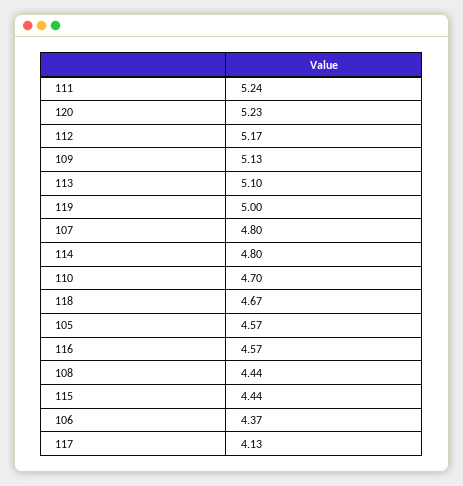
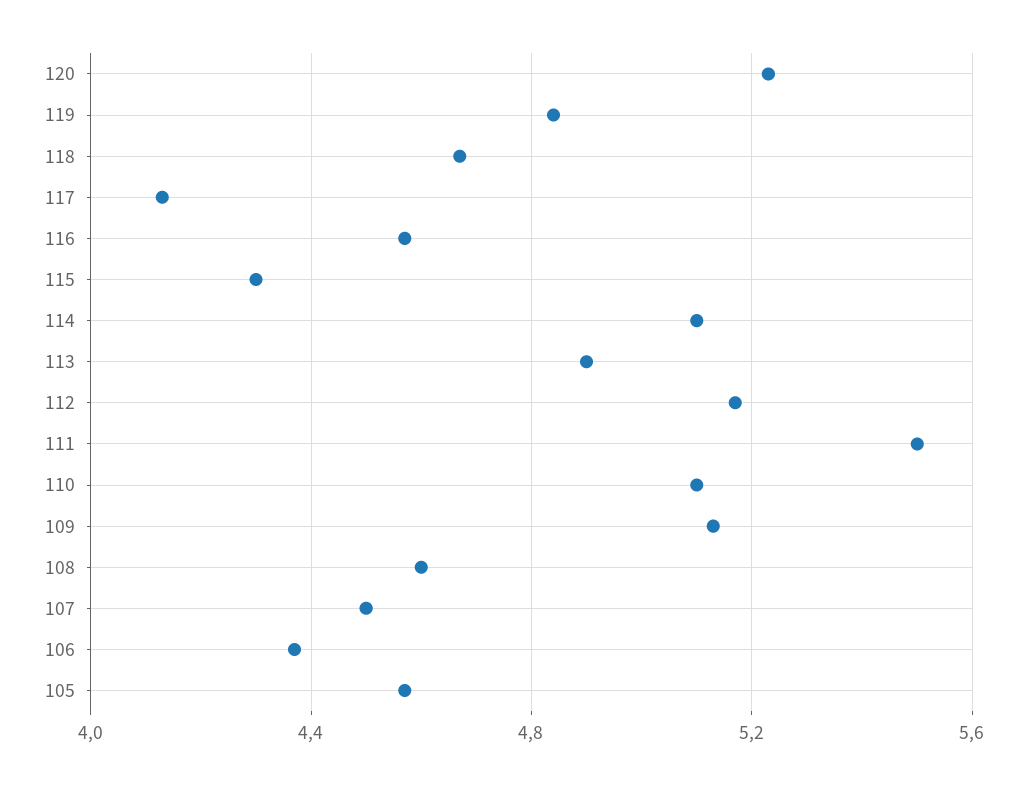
111: 5.24 -> 5.5
113: 5.1 -> 4.9
119: 5 -> 4.85
107: 4.8 -> 4.5
114: 4.8 -> 5.1
110: 4.7 -> 5.1
108: 4.44 -> 4.6
115: 4.44 -> 4.3

